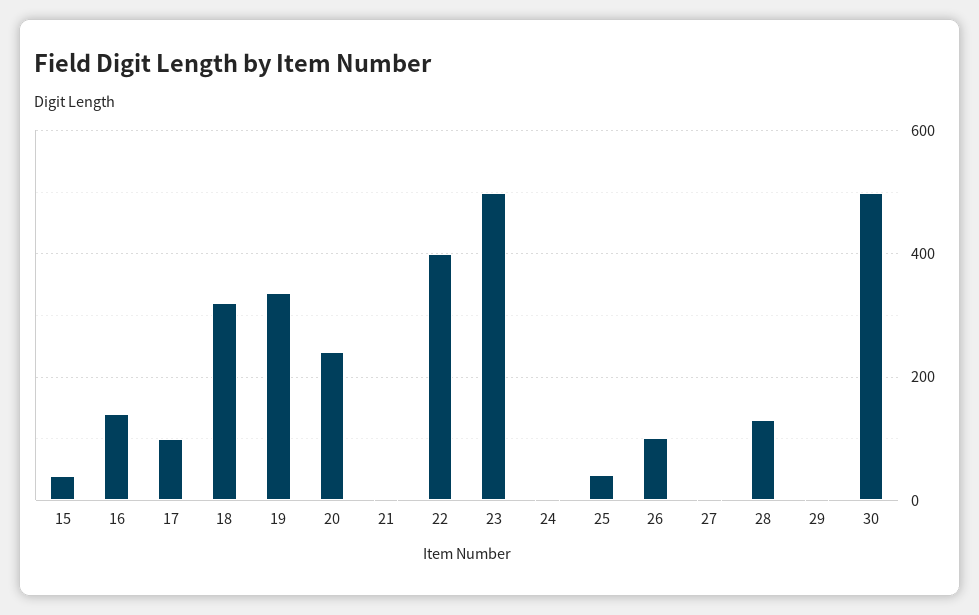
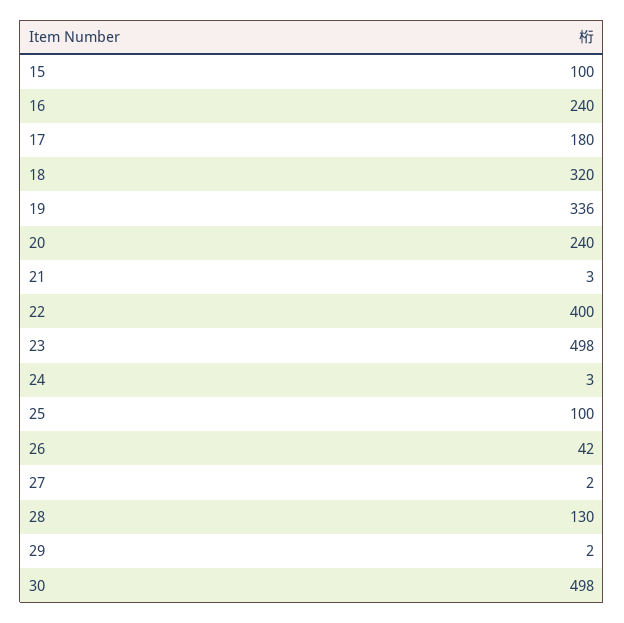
15: 40 -> 100
16: 140 -> 240
17: 100 -> 180
25: 40 -> 100
26: 100 -> 42

